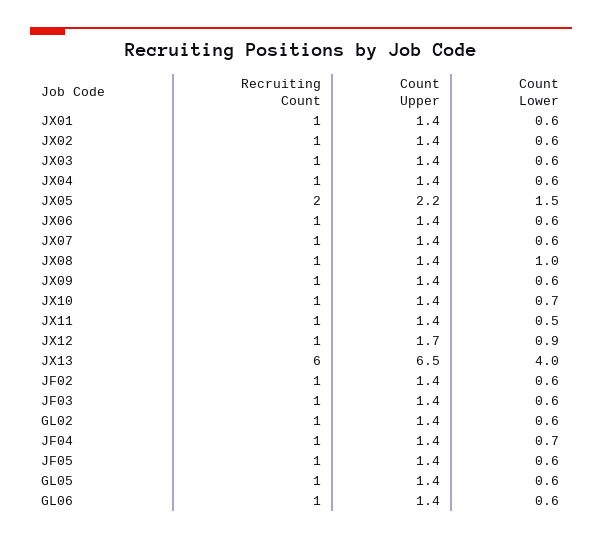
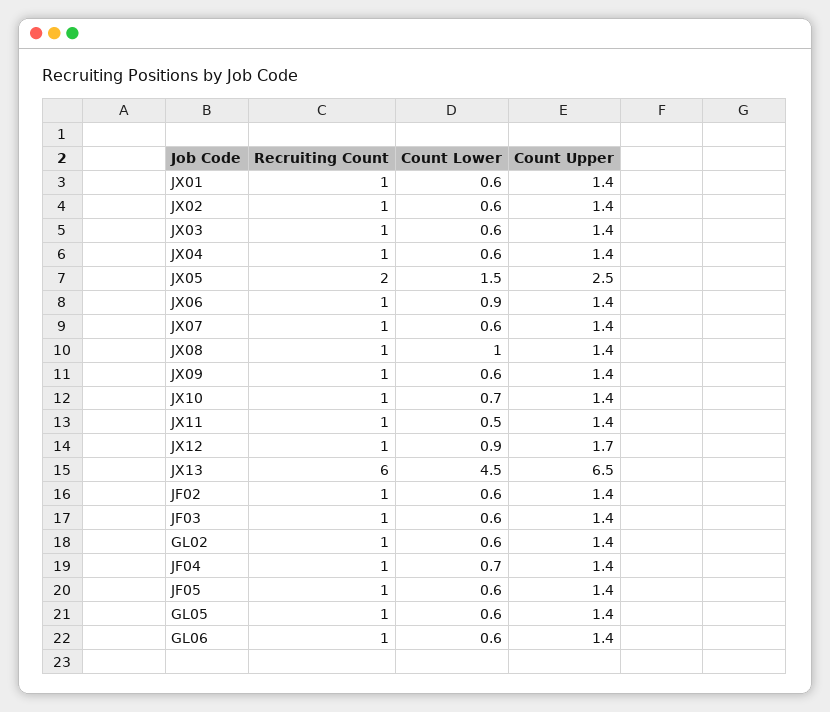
Count Upper, JX05: 2.2 -> 2.5
Count Lower, JX06: 0.6 -> 0.9
Count Lower, JX13: 4 -> 4.5

